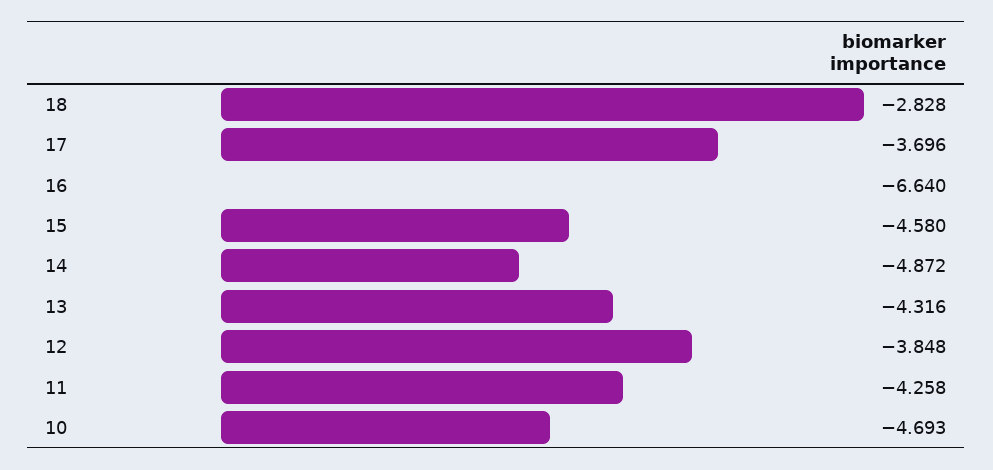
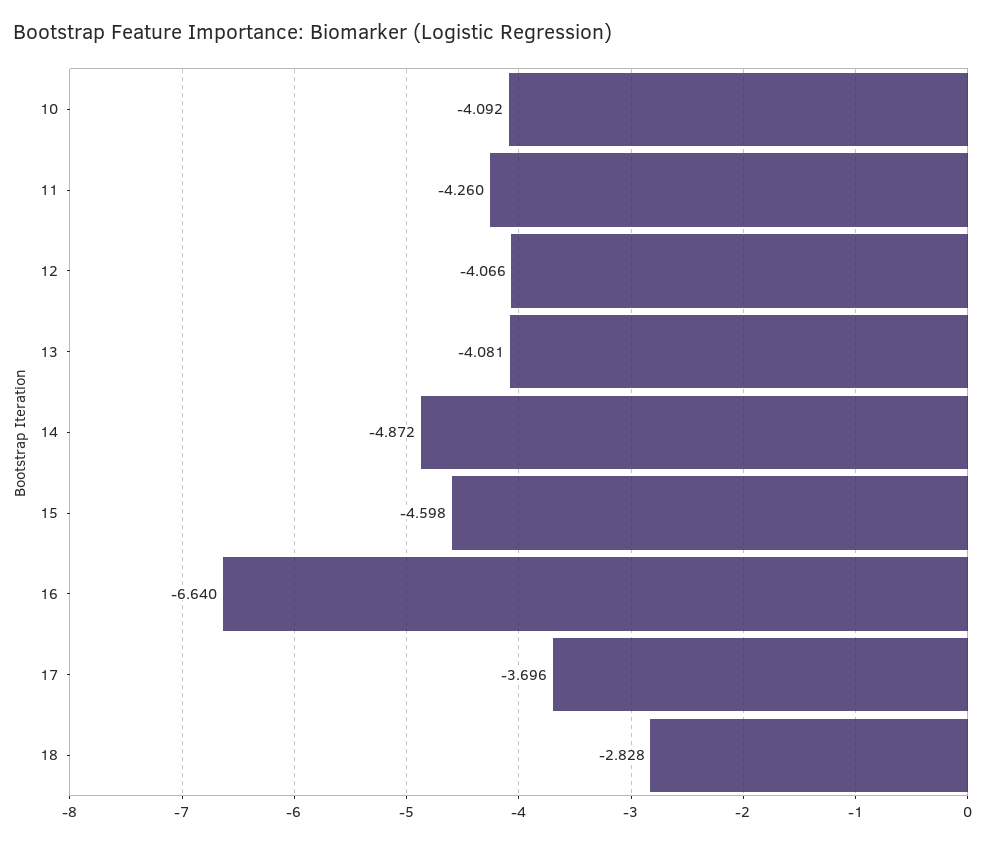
15: -4.58 -> -4.598
13: -4.316 -> -4.081
12: -3.848 -> -4.066
11: -4.258 -> -4.26
10: -4.693 -> -4.092

